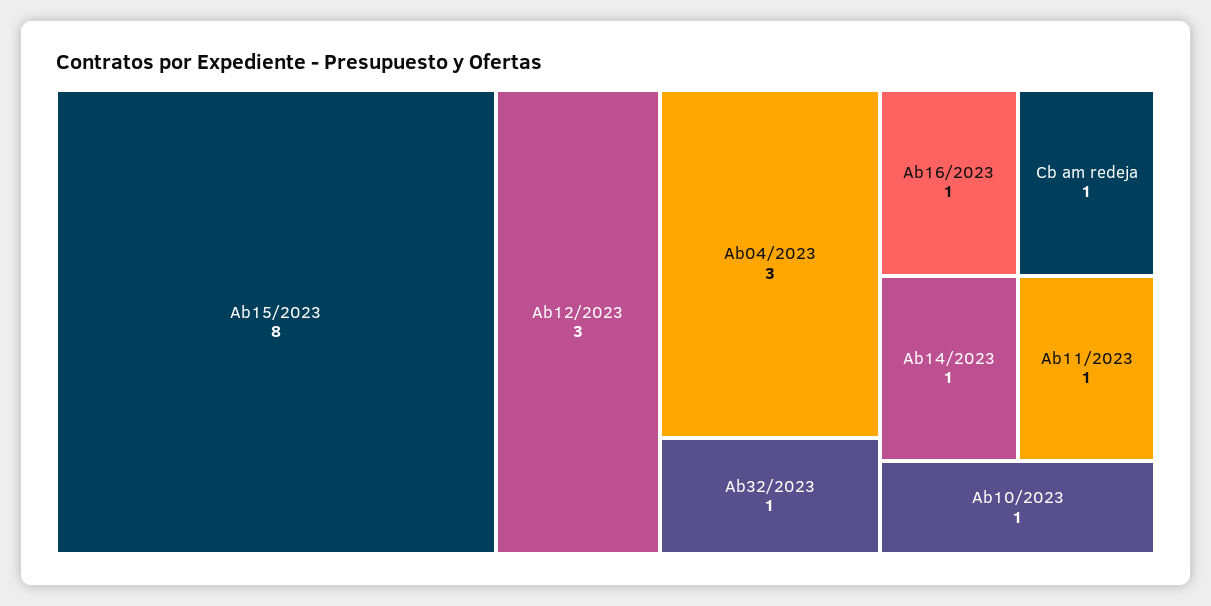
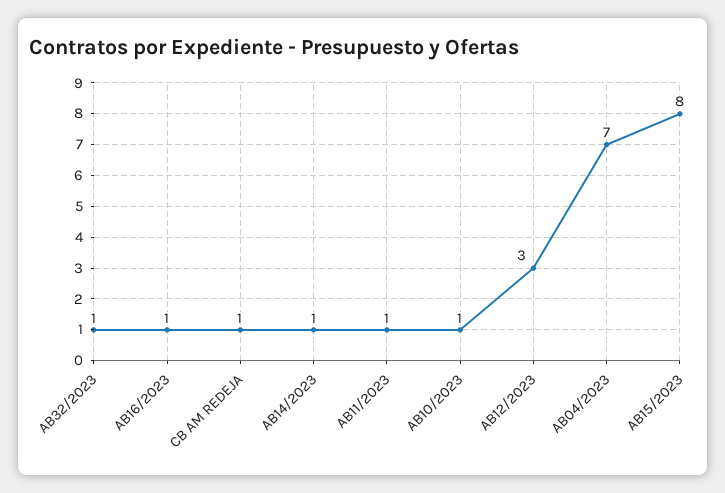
Ab04/2023: 3 -> 7

